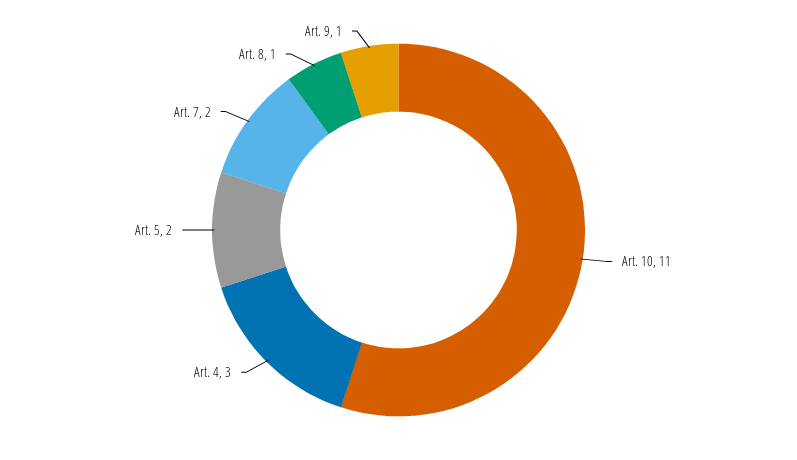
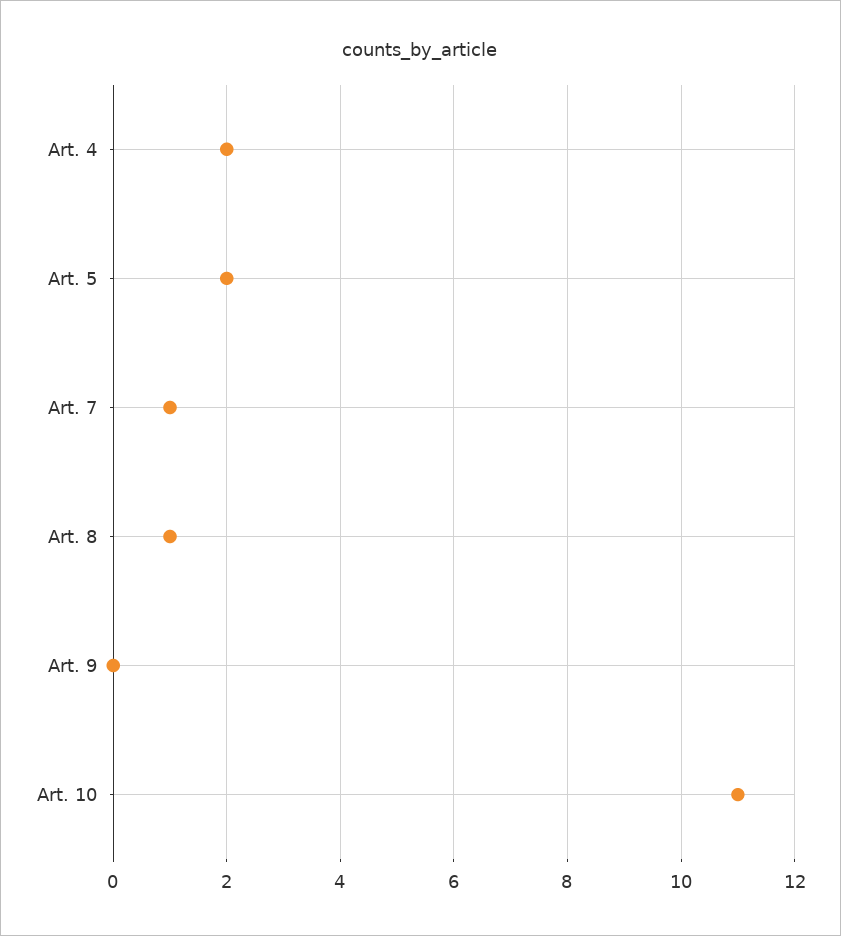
Art. 4: 3 -> 2
Art. 7: 2 -> 1
Art. 9: 1 -> 0

